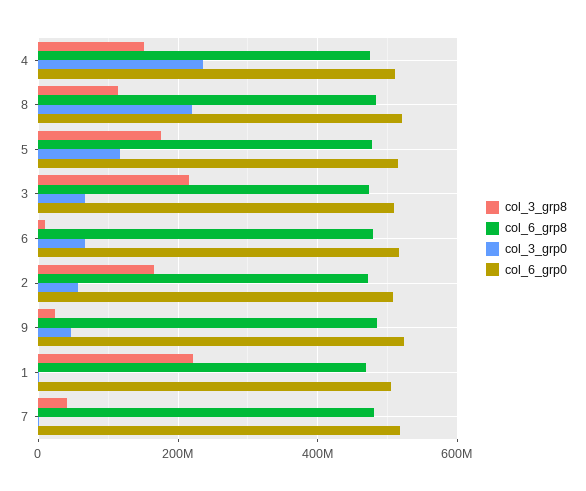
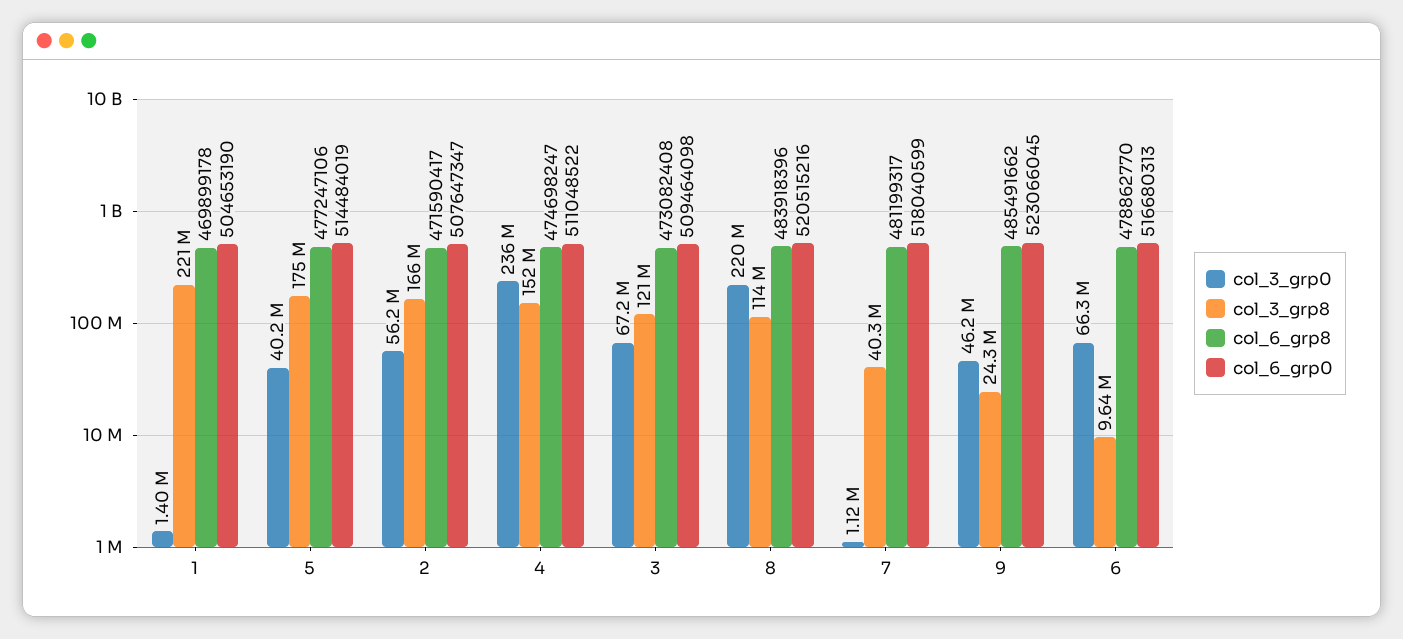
col_3_grp0, 5: 120000000 -> 40200000
col_3_grp8, 3: 220000000 -> 121000000

